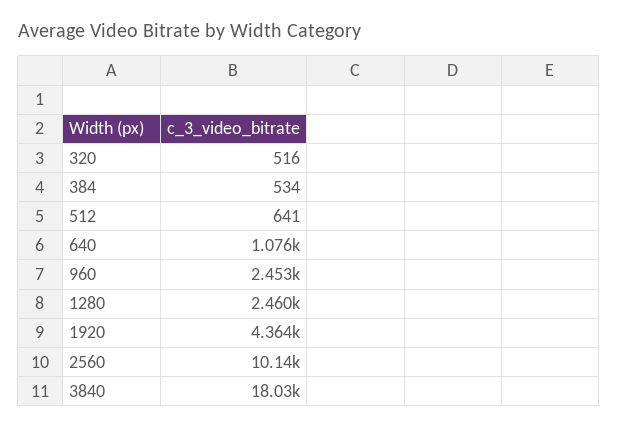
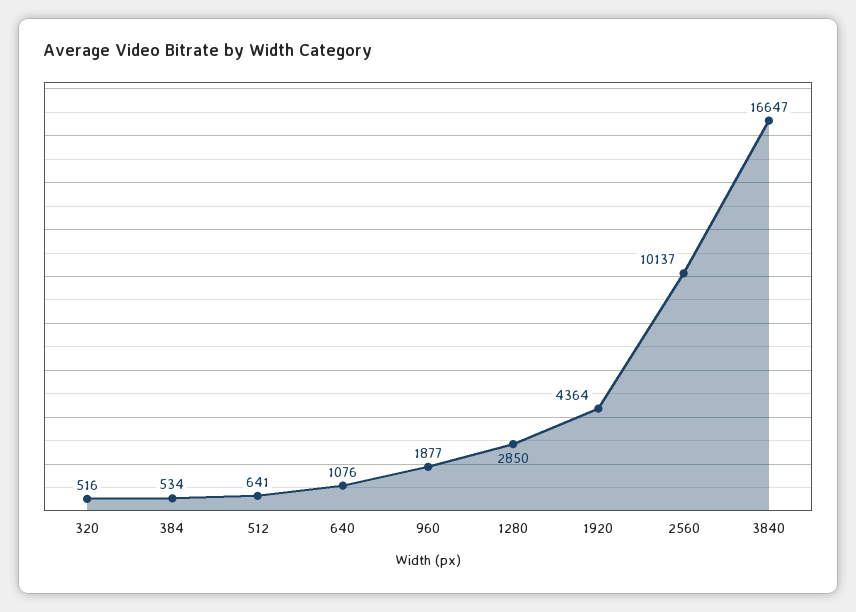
960: 2453 -> 1877
1280: 2460 -> 2850
3840: 18030 -> 16647

